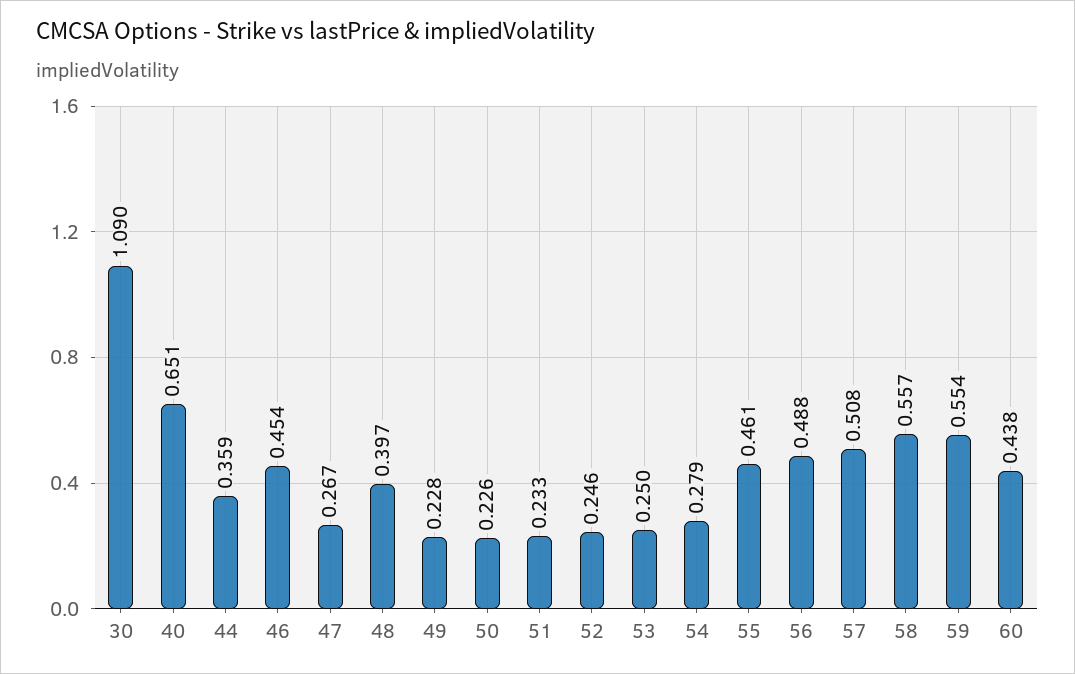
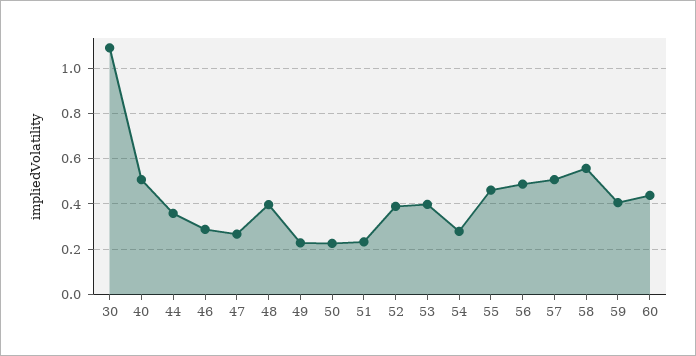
40: 0.651 -> 0.5
46: 0.454 -> 0.3
52: 0.246 -> 0.4
53: 0.25 -> 0.4
59: 0.554 -> 0.4

